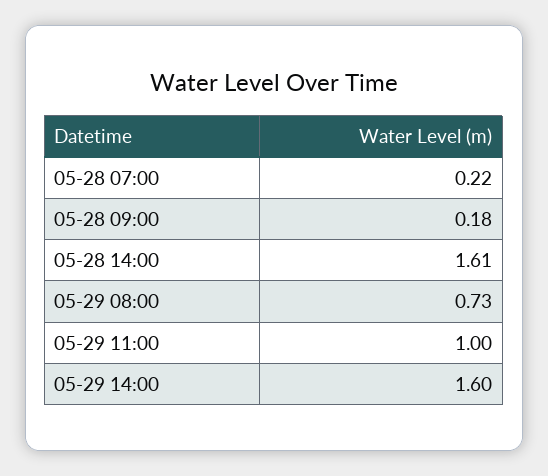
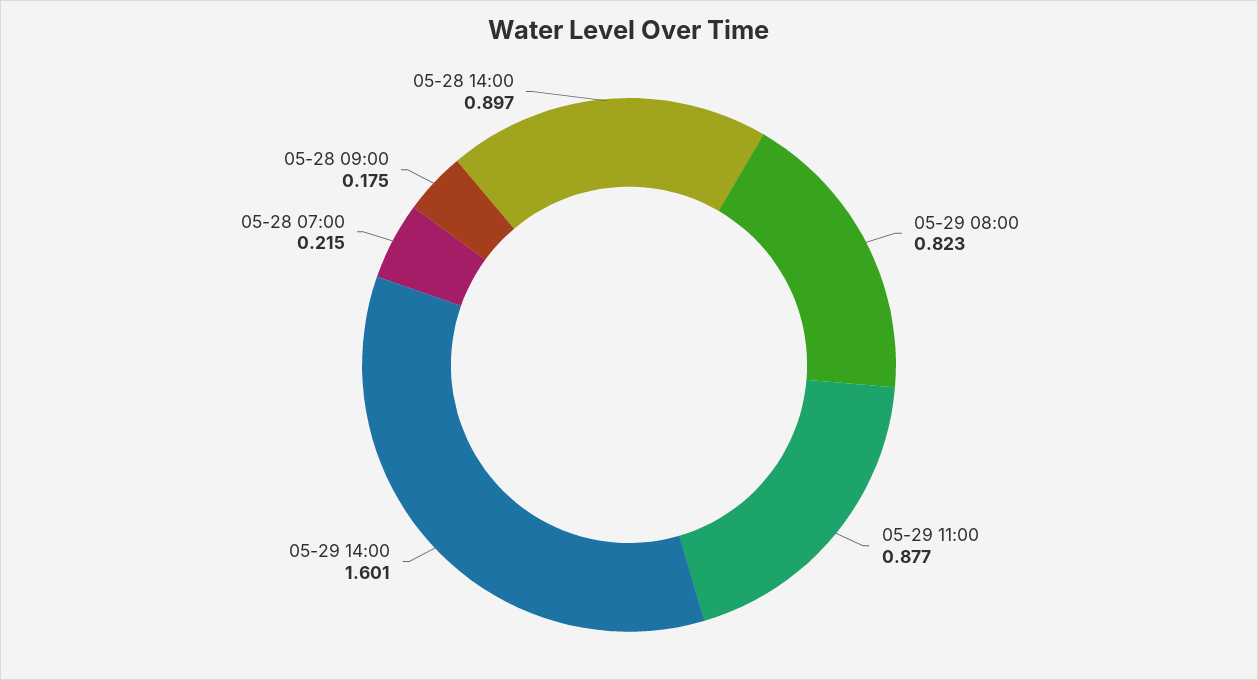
05-28 14:00: 1.61 -> 0.897
05-29 08:00: 0.73 -> 0.823
05-29 11:00: 1 -> 0.877

